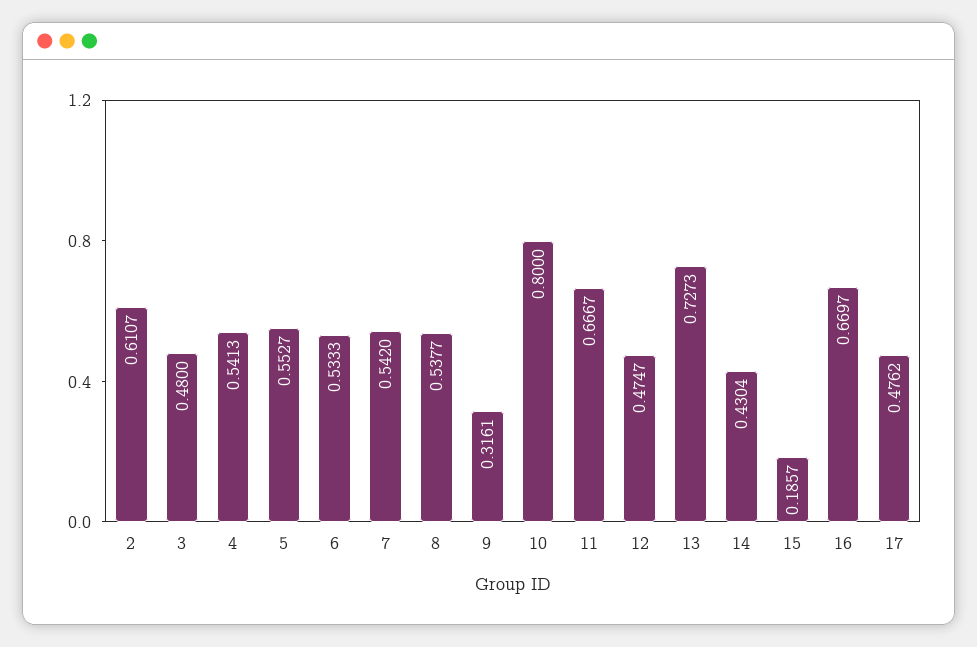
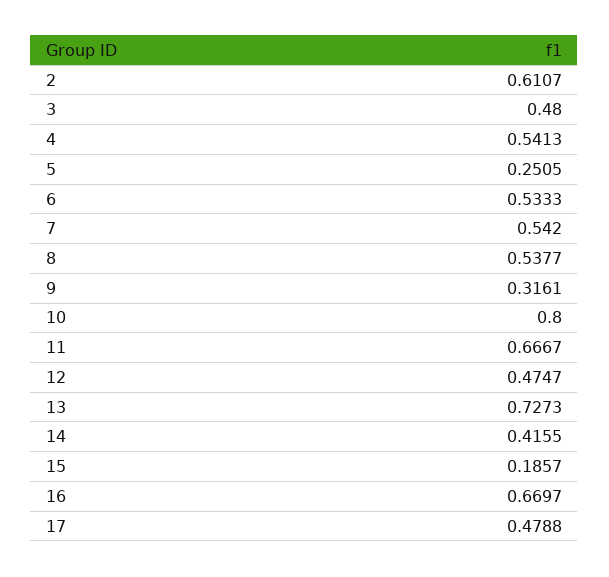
5: 0.5527 -> 0.2505
14: 0.4304 -> 0.4155
17: 0.4762 -> 0.4788

